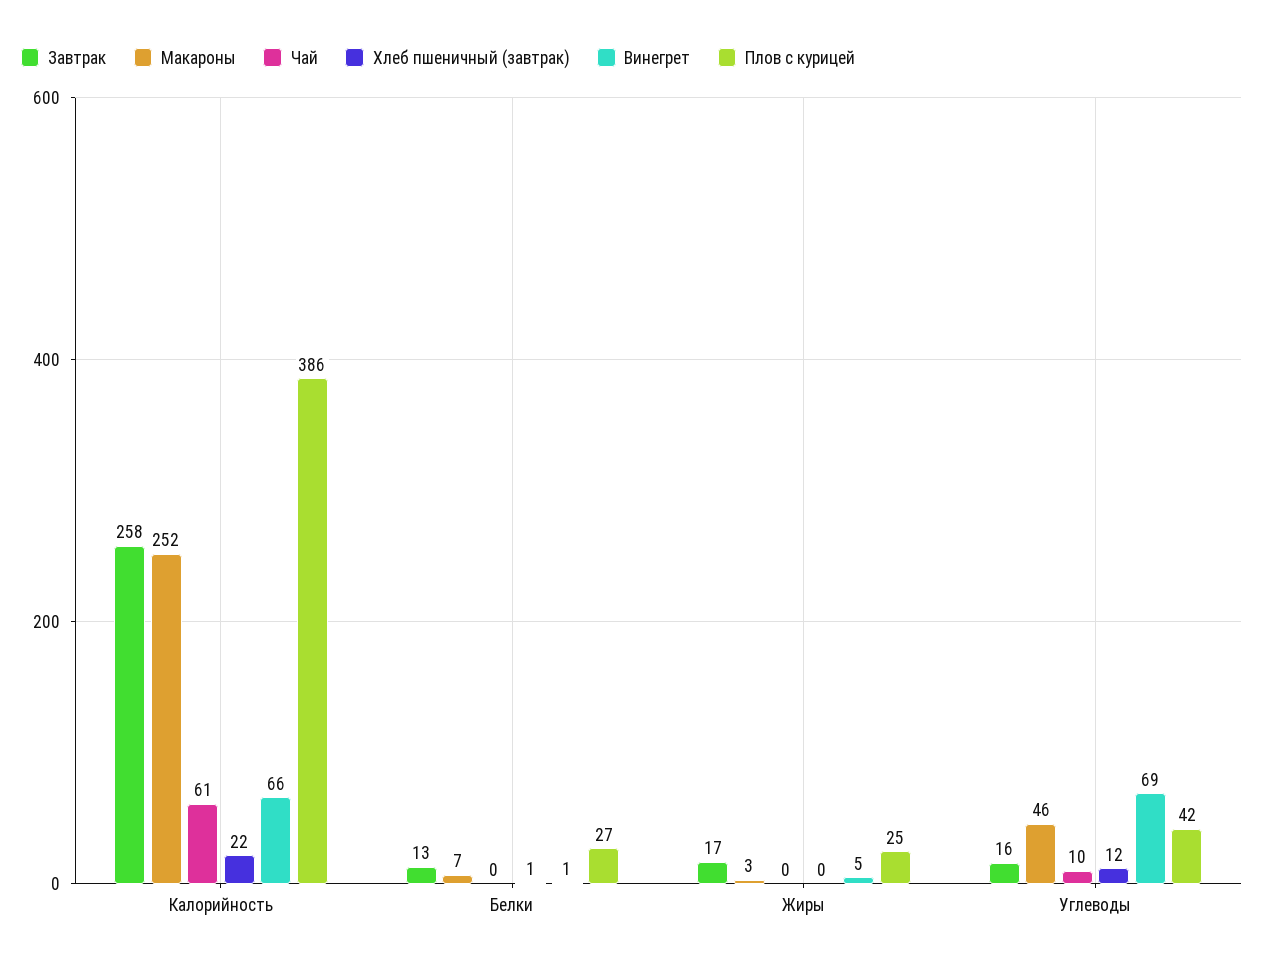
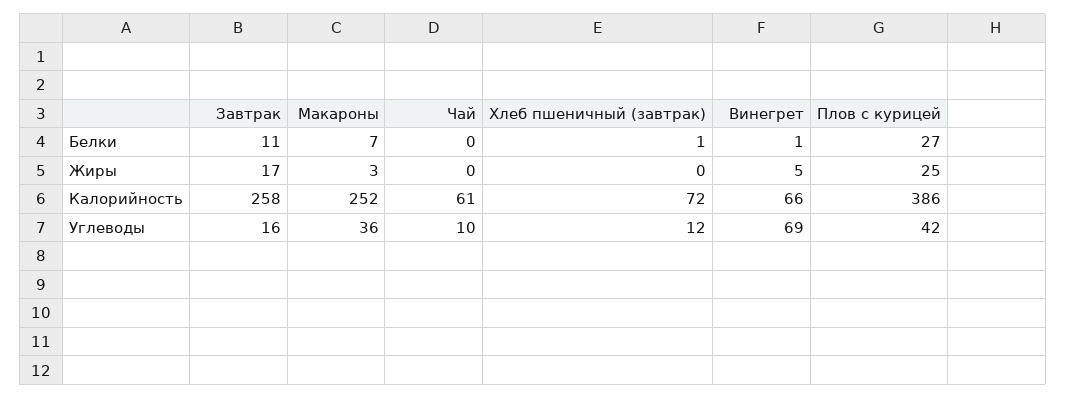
Хлеб пшеничный (завтрак), Калорийность: 22 -> 72
Завтрак, Белки: 13 -> 11
Макароны, Углеводы: 46 -> 36

